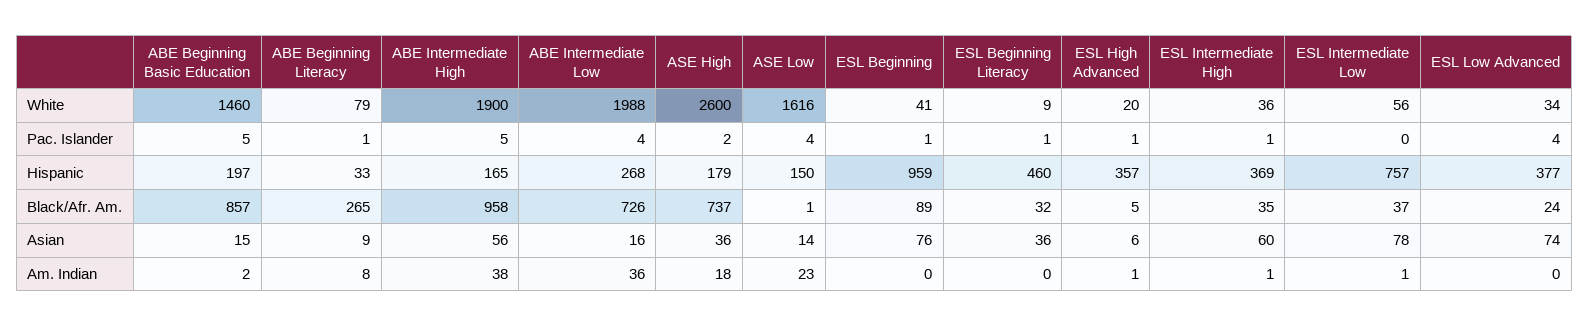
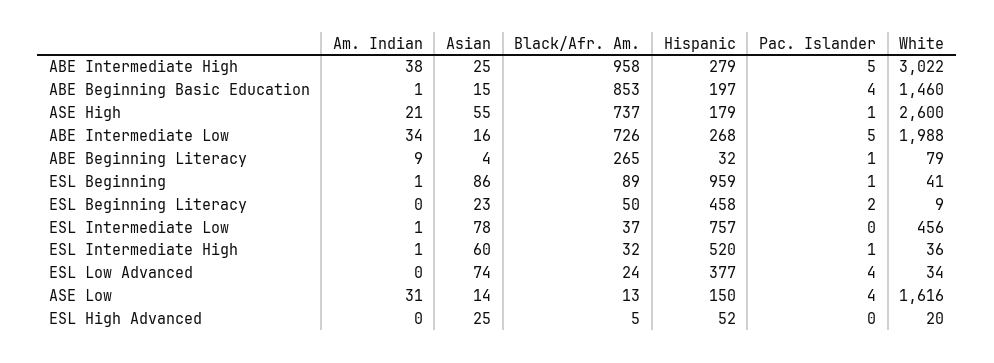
ABE Intermediate High, White: 1900 -> 3022
ESL Intermediate Low, White: 56 -> 456
ABE Beginning Basic Education, Pac. Islander: 5 -> 4
ABE Intermediate Low, Pac. Islander: 4 -> 5
ASE High, Pac. Islander: 2 -> 1
ESL Beginning Literacy, Pac. Islander: 1 -> 2
ESL High Advanced, Pac. Islander: 1 -> 0
ABE Beginning Literacy, Hispanic: 33 -> 32
ABE Intermediate High, Hispanic: 165 -> 279
ESL Beginning Literacy, Hispanic: 460 -> 458
ESL High Advanced, Hispanic: 357 -> 52
ESL Intermediate High, Hispanic: 369 -> 520
ABE Beginning Basic Education, Black/Afr. Am.: 857 -> 853
ASE Low, Black/Afr. Am.: 1 -> 13
ESL Beginning Literacy, Black/Afr. Am.: 32 -> 50
ESL Intermediate High, Black/Afr. Am.: 35 -> 32
ABE Beginning Literacy, Asian: 9 -> 4
ABE Intermediate High, Asian: 56 -> 25
ASE High, Asian: 36 -> 55
ESL Beginning, Asian: 76 -> 86
ESL Beginning Literacy, Asian: 36 -> 23
ESL High Advanced, Asian: 6 -> 25
ABE Beginning Basic Education, Am. Indian: 2 -> 1
ABE Beginning Literacy, Am. Indian: 8 -> 9
ABE Intermediate Low, Am. Indian: 36 -> 34
ASE High, Am. Indian: 18 -> 21
ASE Low, Am. Indian: 23 -> 31
ESL Beginning, Am. Indian: 0 -> 1
ESL High Advanced, Am. Indian: 1 -> 0

